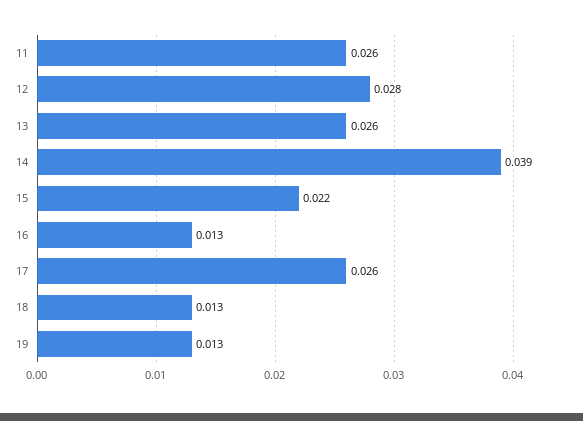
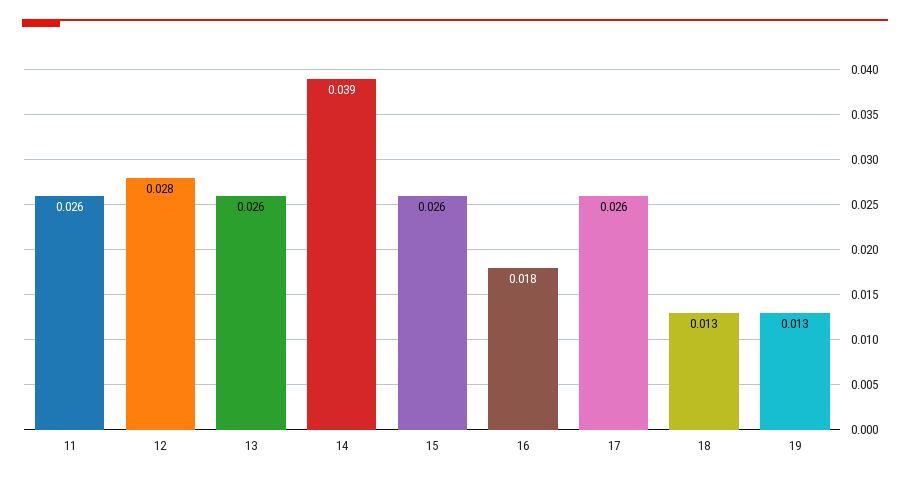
15: 0.022 -> 0.026
16: 0.013 -> 0.018

